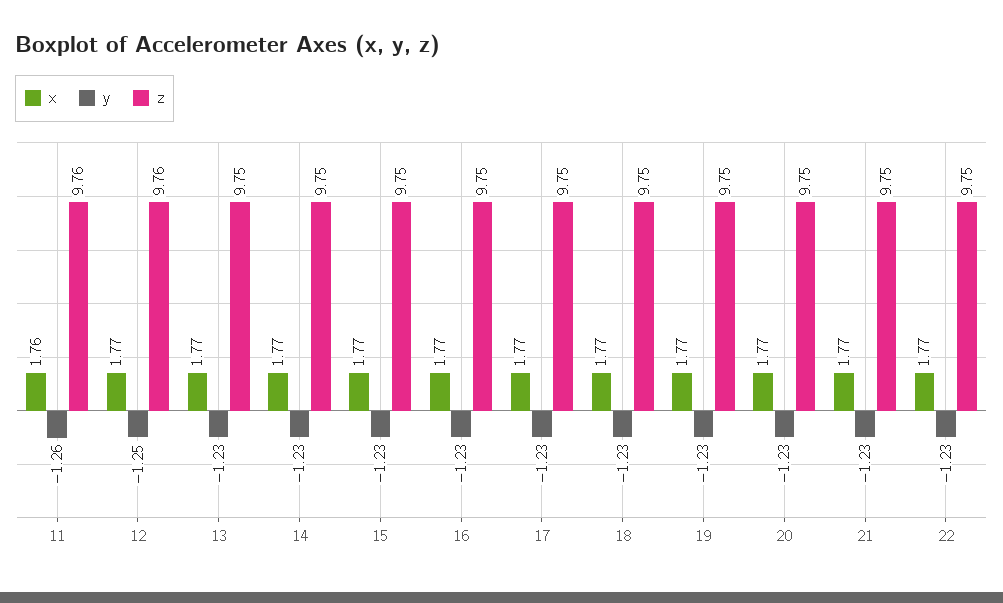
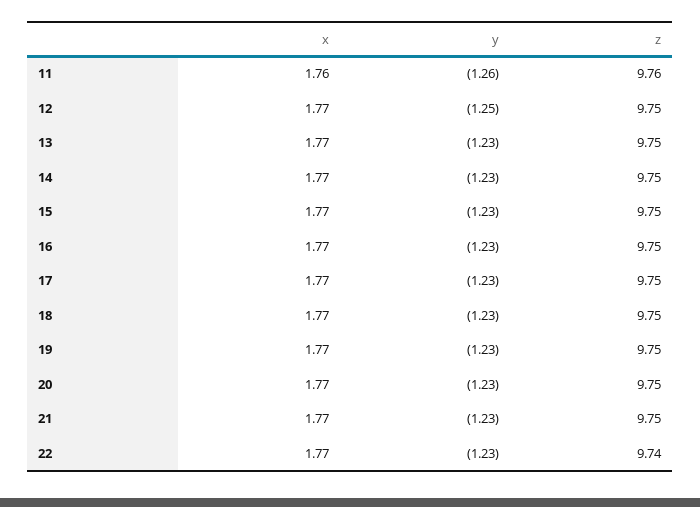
z, 12: 9.76 -> 9.75
z, 22: 9.75 -> 9.74

